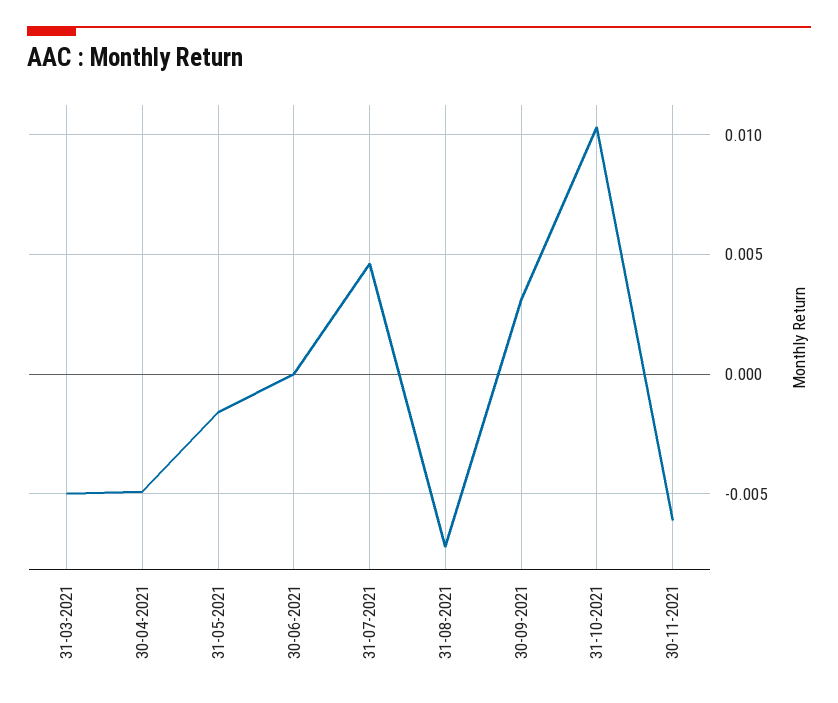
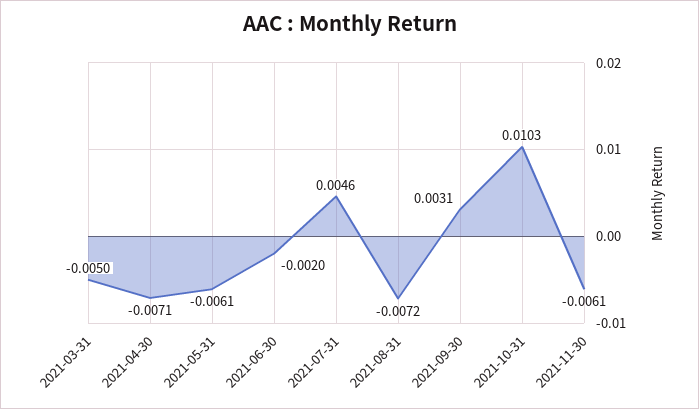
30-04-2021: -0.005 -> -0.0071
31-05-2021: -0.0015 -> -0.0061
30-06-2021: 0 -> -0.002

